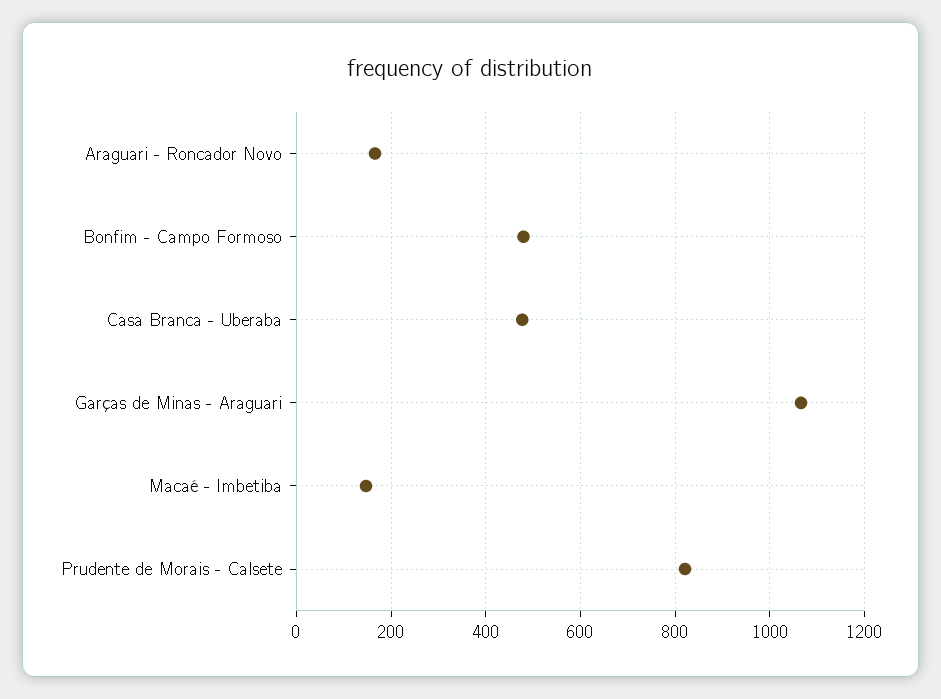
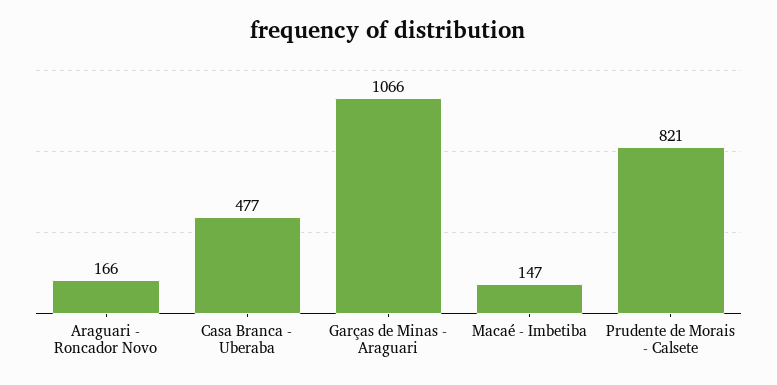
Bonfim - Campo Formoso: 480 -> none

